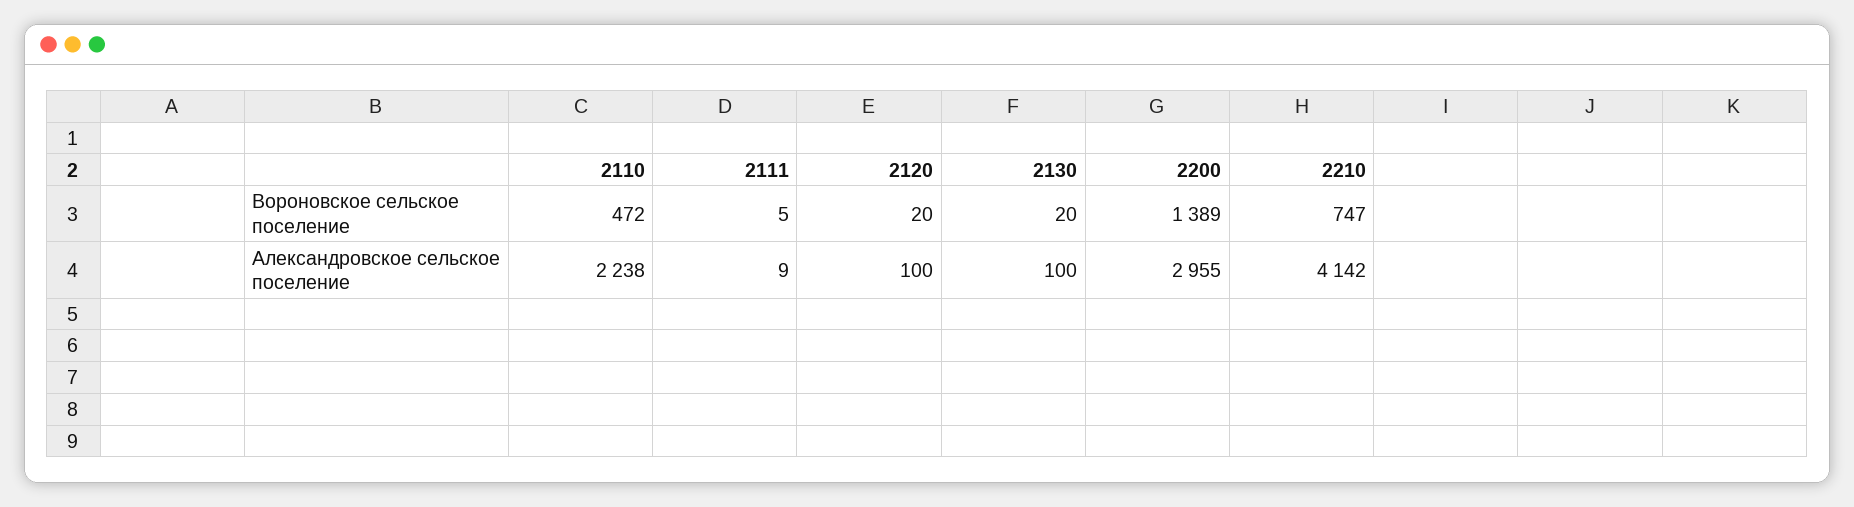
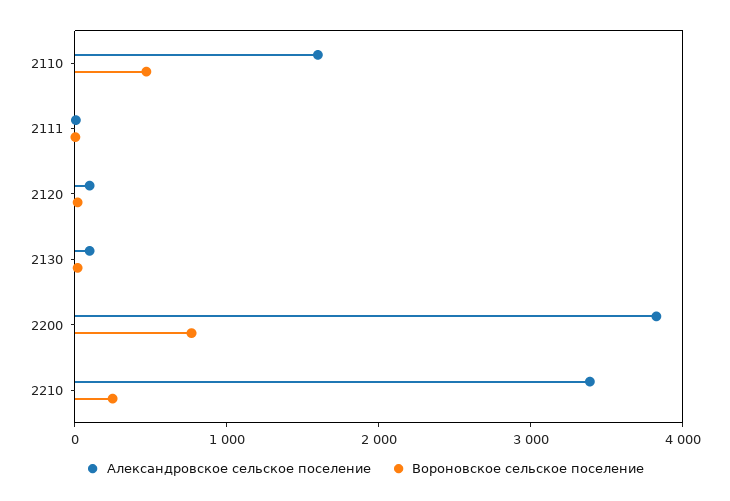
Вороновское сельское поселение, 2200: 1389 -> 800
Вороновское сельское поселение, 2210: 747 -> 200
Александровское сельское поселение, 2110: 2238 -> 1600
Александровское сельское поселение, 2200: 2955 -> 3800
Александровское сельское поселение, 2210: 4142 -> 3400

